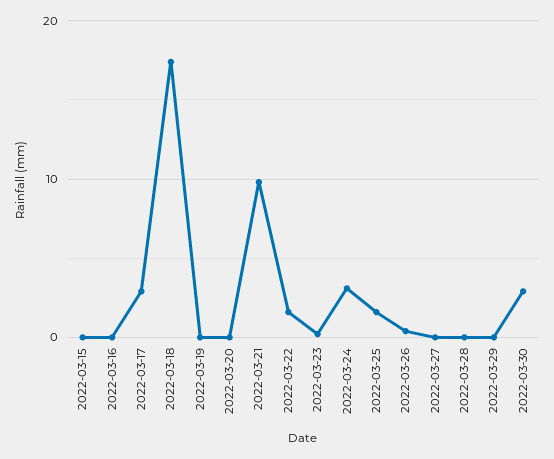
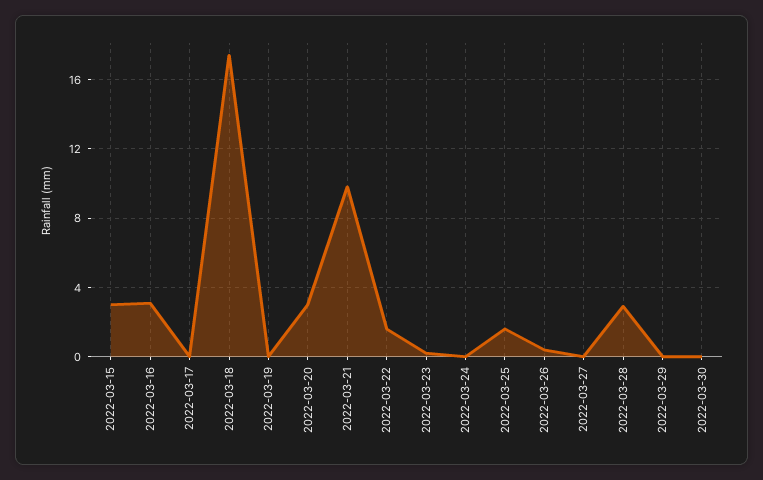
2022-03-15: 0 -> 3
2022-03-16: 0 -> 3
2022-03-17: 3 -> 0
2022-03-20: 0 -> 3
2022-03-24: 3 -> 0
2022-03-28: 0 -> 3
2022-03-30: 3 -> 0

